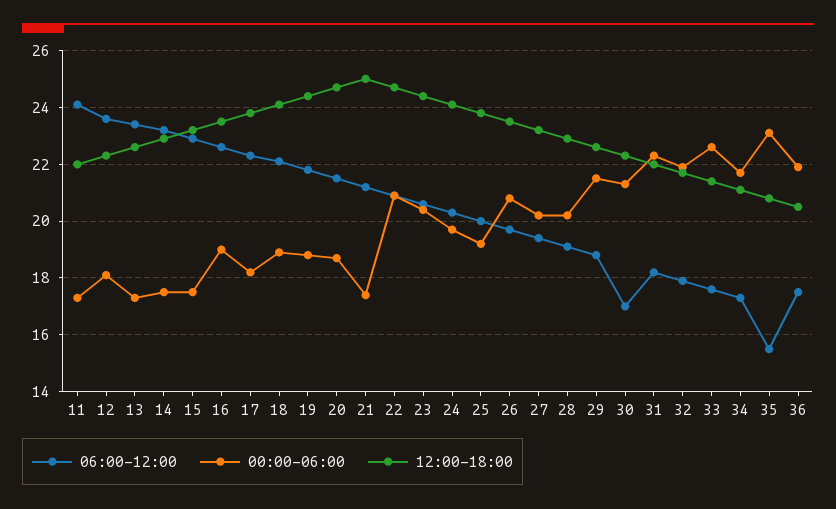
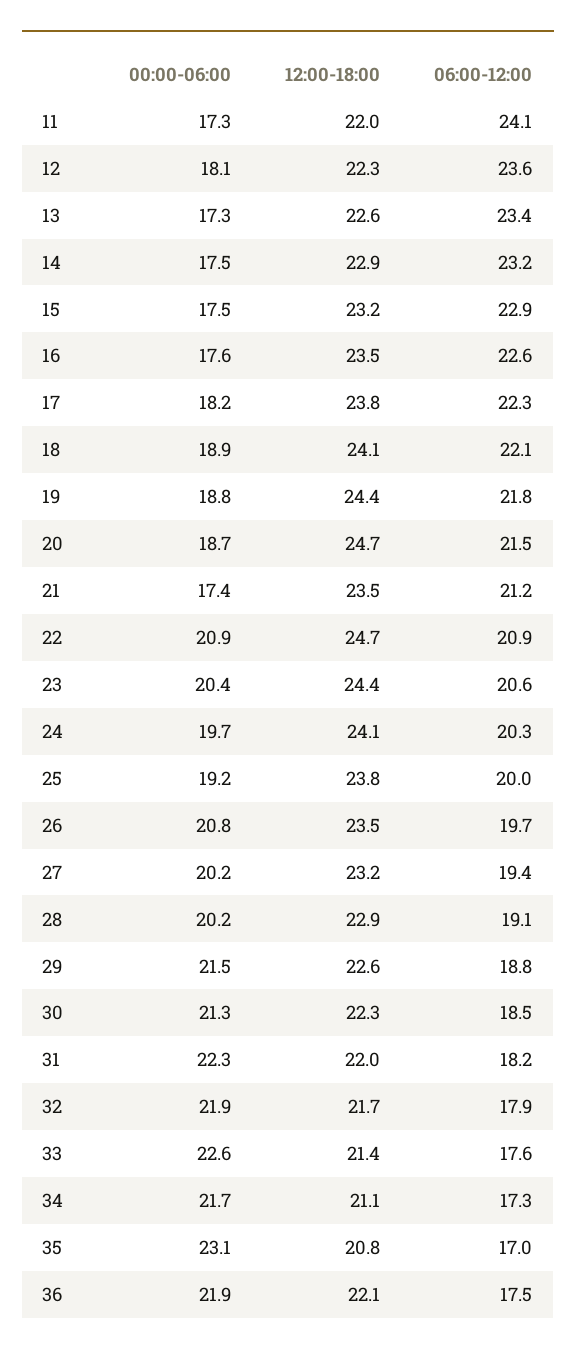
00:00-06:00, 16: 19 -> 17.6
12:00-18:00, 21: 25 -> 23.5
06:00-12:00, 30: 17 -> 18.5
06:00-12:00, 35: 15.5 -> 17
12:00-18:00, 36: 20.5 -> 22.1

